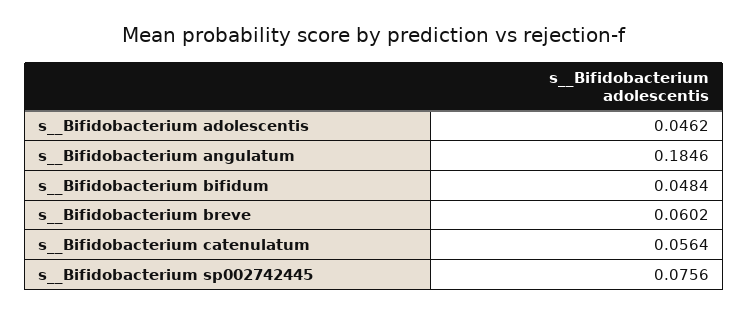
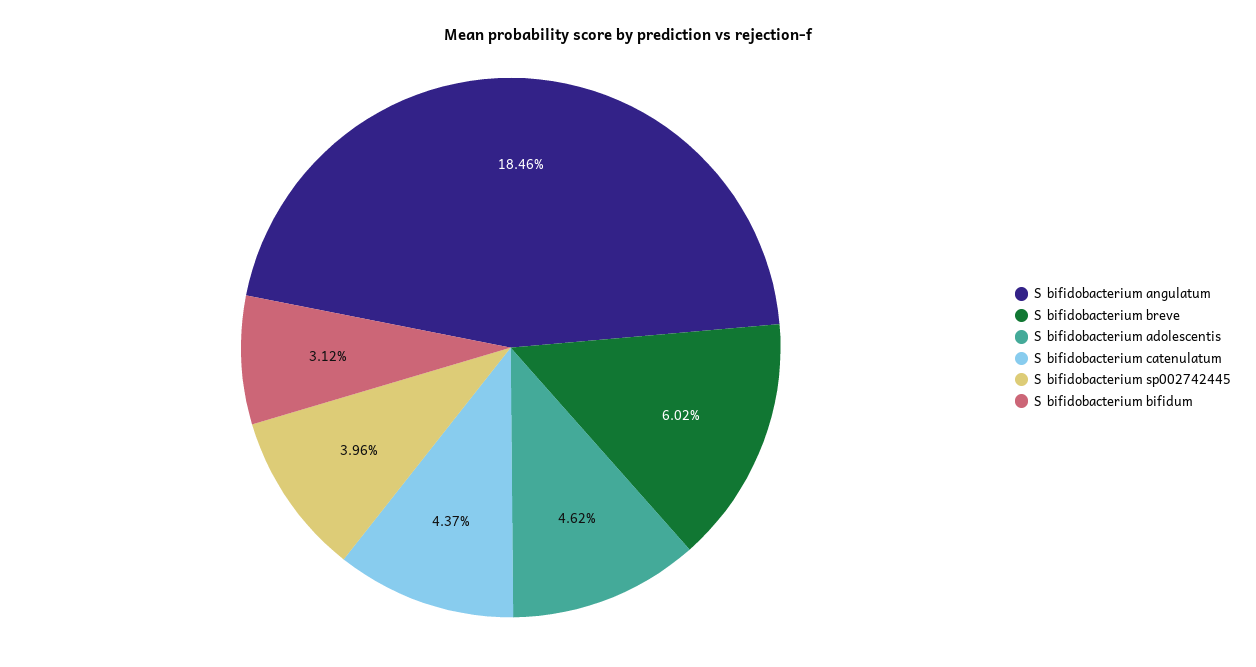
s__Bifidobacterium bifidum: 0.0484 -> 0.0312
s__Bifidobacterium catenulatum: 0.0564 -> 0.0437
s__Bifidobacterium sp002742445: 0.0756 -> 0.0396

